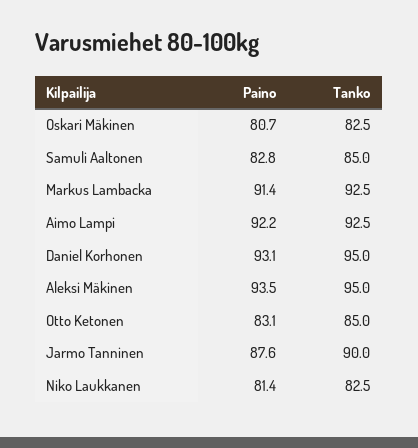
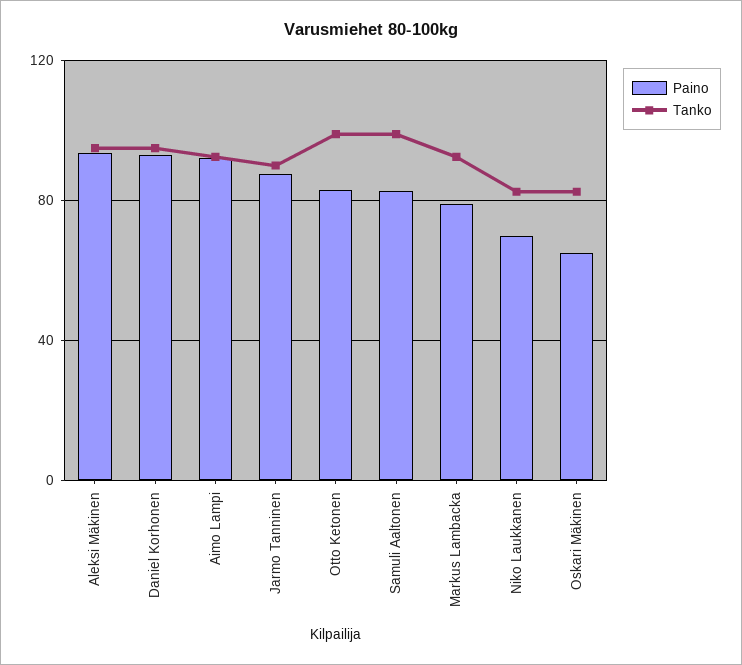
Paino, Oskari Mäkinen: 80.7 -> 65
Tanko, Samuli Aaltonen: 85 -> 100
Paino, Markus Lambacka: 91.4 -> 80
Tanko, Otto Ketonen: 85 -> 100
Paino, Niko Laukkanen: 81.4 -> 70

